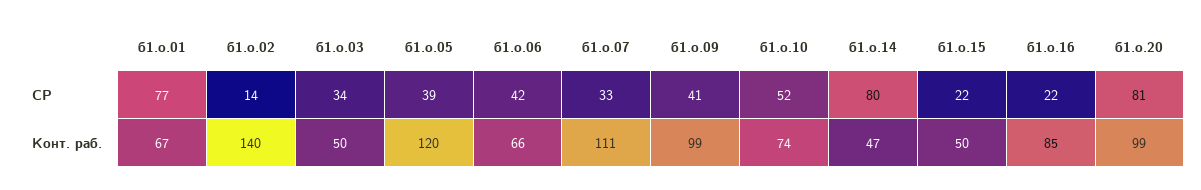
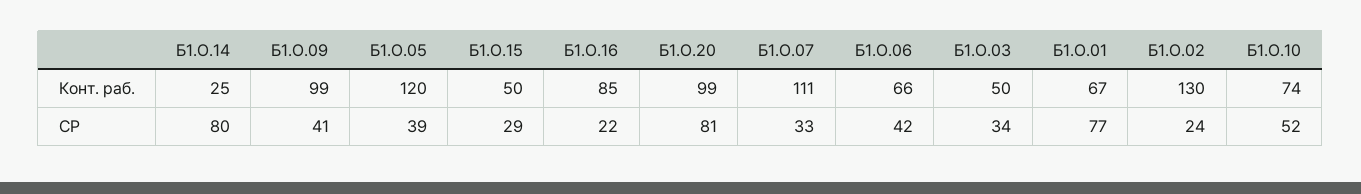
б1.о.02, СР: 14 -> 24
б1.о.15, СР: 22 -> 29
б1.о.02, Конт. раб.: 140 -> 130
б1.о.14, Конт. раб.: 47 -> 25

